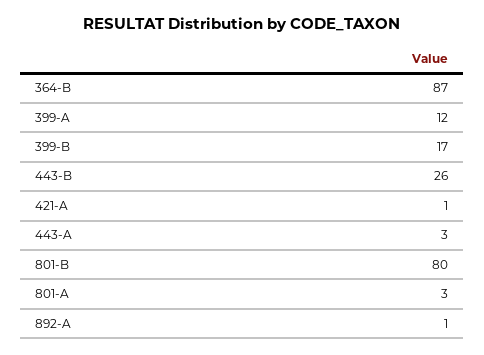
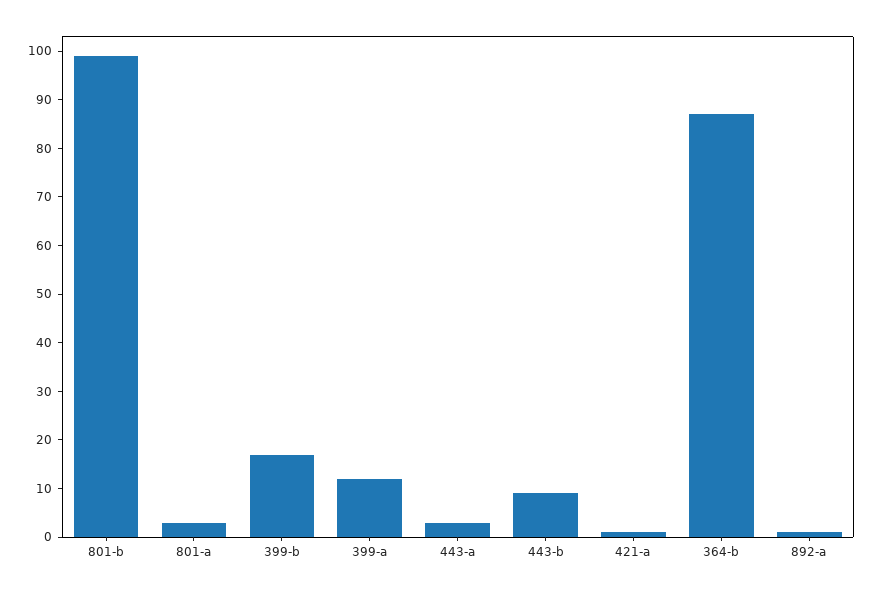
443-B: 26 -> 10
801-B: 80 -> 100

